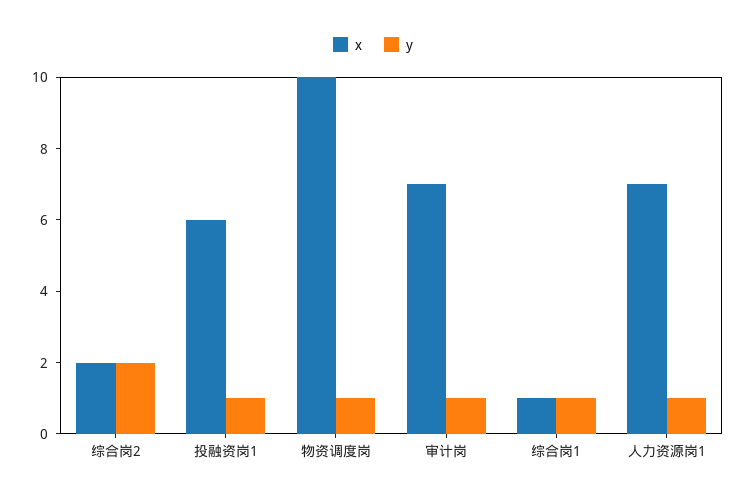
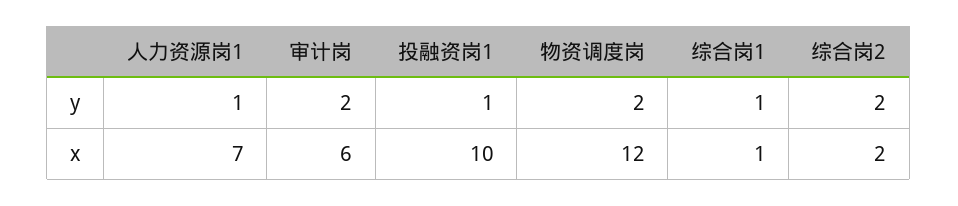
x, 投融资岗1: 6 -> 10
x, 物资调度岗: 10 -> 12
y, 物资调度岗: 1 -> 2
x, 审计岗: 7 -> 6
y, 审计岗: 1 -> 2

